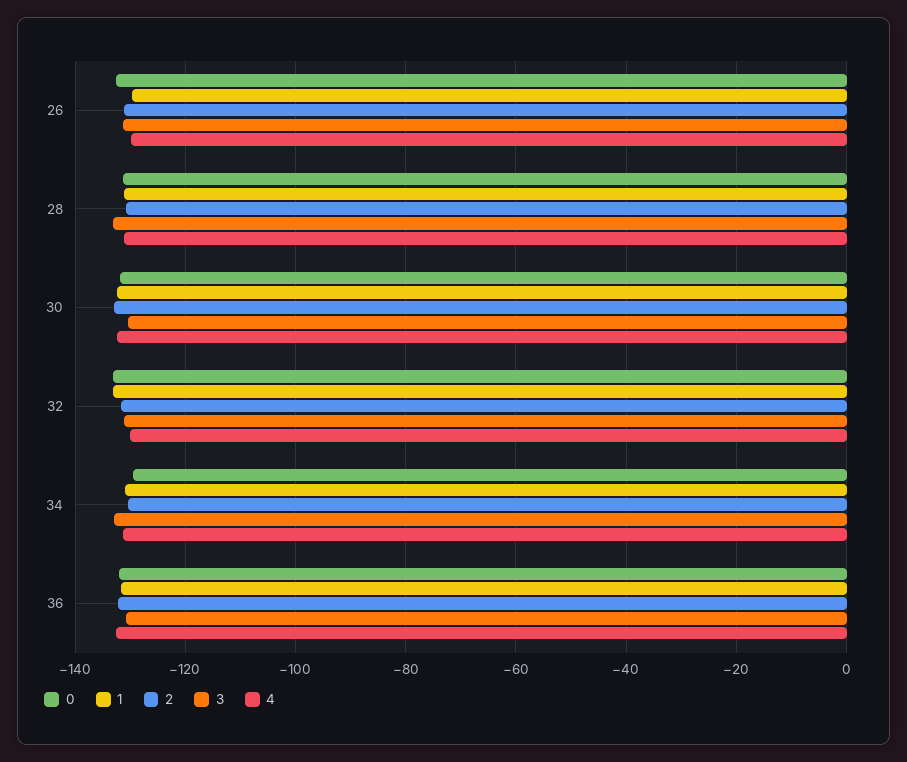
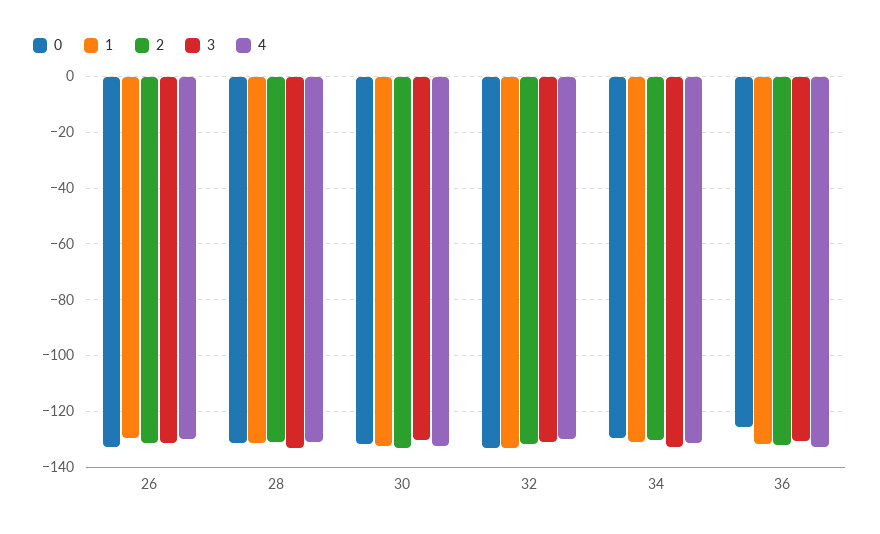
0, 36: -132 -> -125

